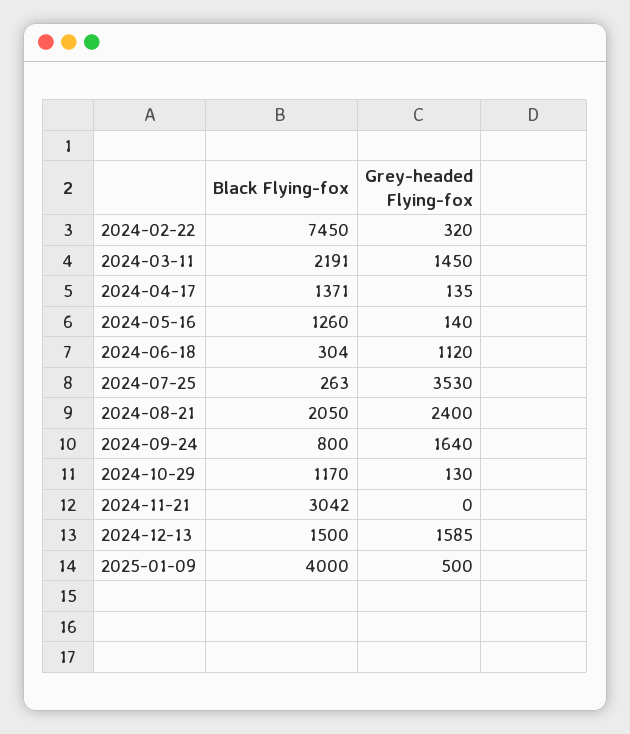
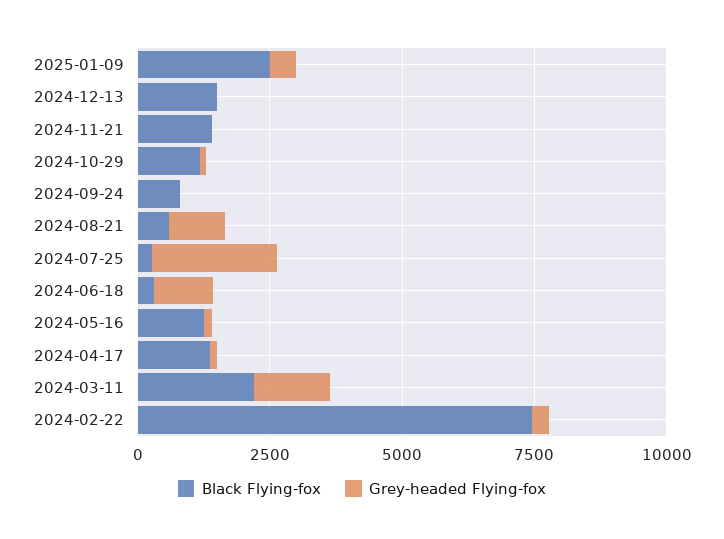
Grey-headed Flying-fox, 2024-07-25: 3530 -> 2500
Black Flying-fox, 2024-08-21: 2050 -> 500
Grey-headed Flying-fox, 2024-08-21: 2400 -> 1000
Grey-headed Flying-fox, 2024-09-24: 1640 -> 0
Black Flying-fox, 2024-11-21: 3042 -> 1500
Grey-headed Flying-fox, 2024-12-13: 1585 -> 0
Black Flying-fox, 2025-01-09: 4000 -> 2500

